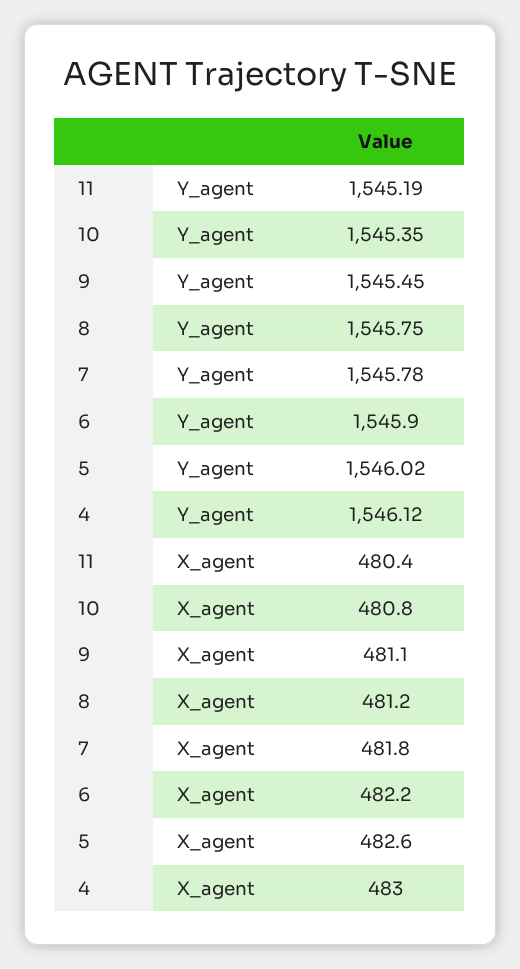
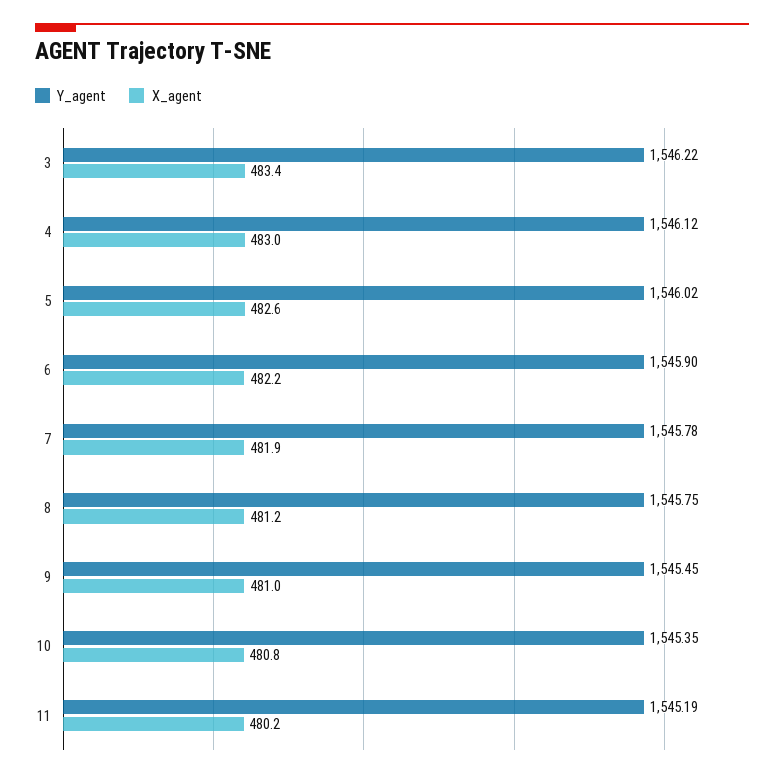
X_agent, 11: 480.4 -> 480.2
X_agent, 9: 481.1 -> 481
X_agent, 7: 481.8 -> 481.9
Y_agent, 3: none -> 1546.22
X_agent, 3: none -> 483.4

